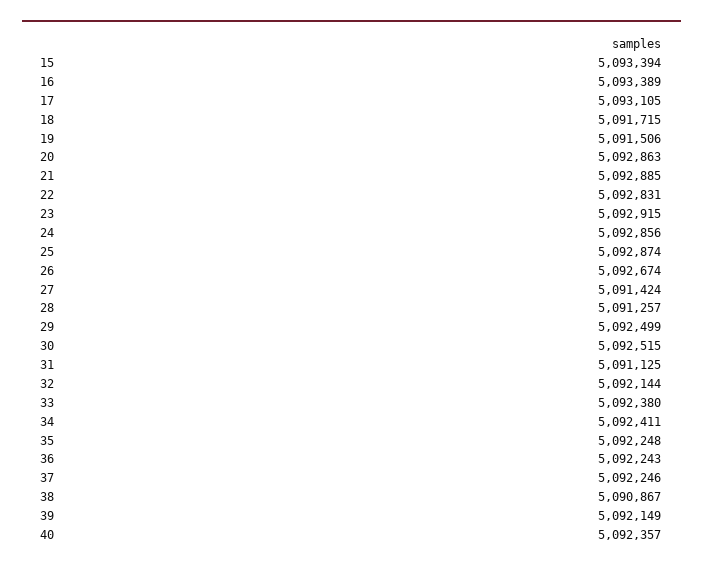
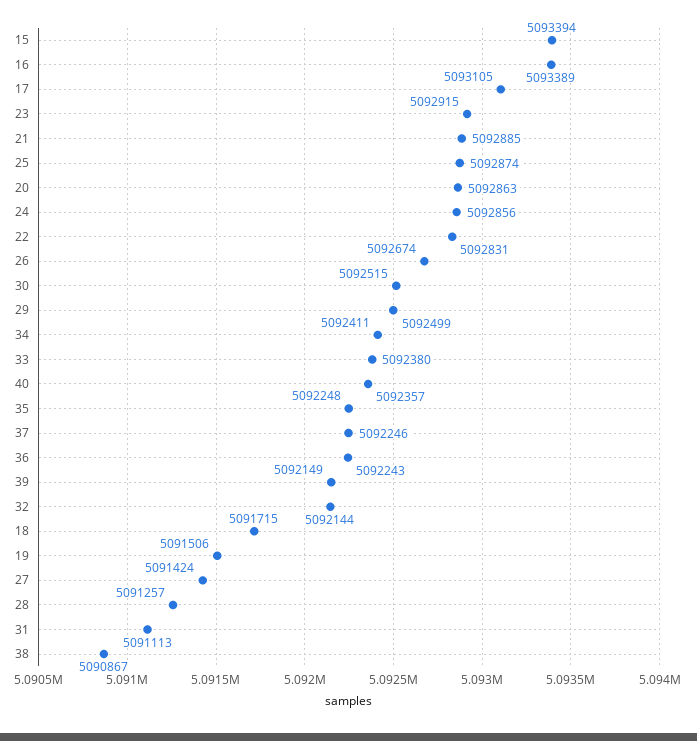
31: 5091125 -> 5091113

